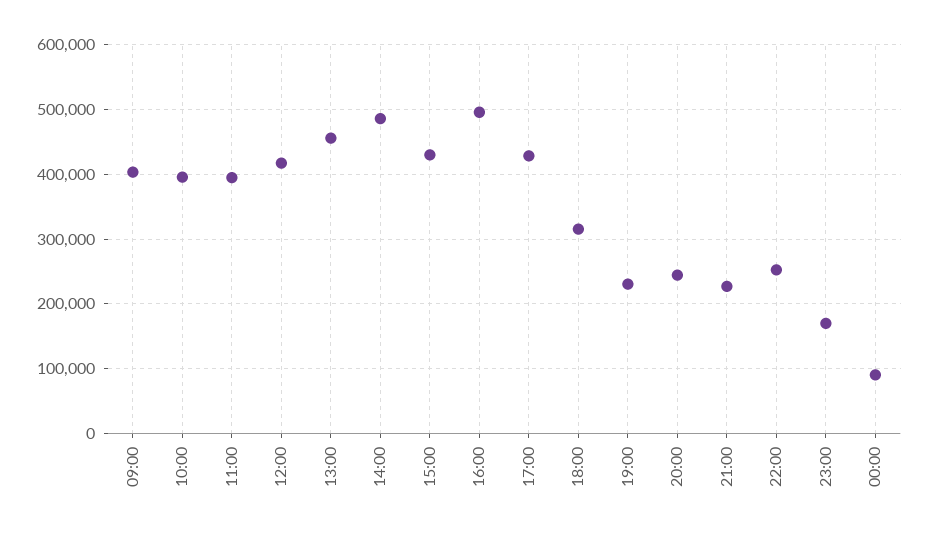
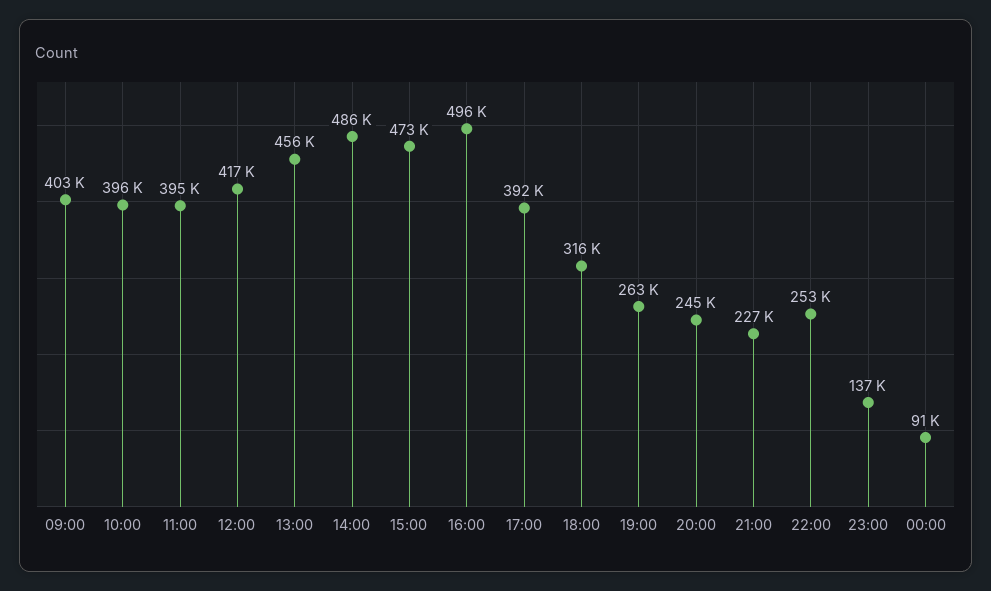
15:00: 430000 -> 473000
17:00: 430000 -> 392000
19:00: 230000 -> 263000
23:00: 170000 -> 137000

